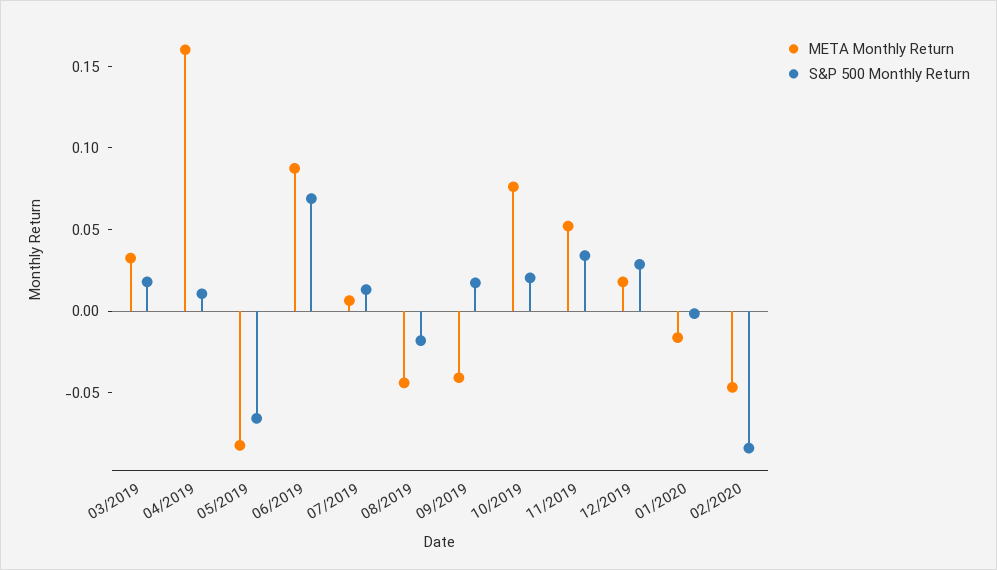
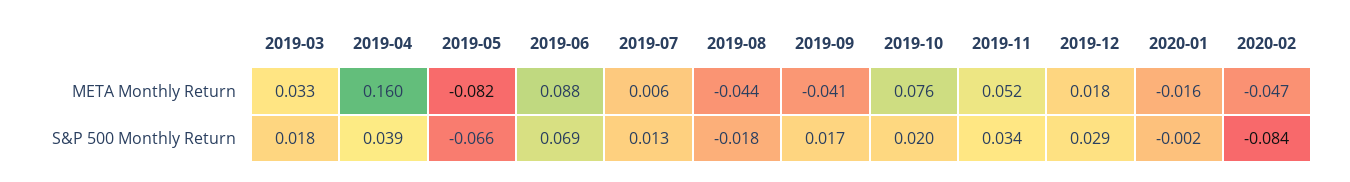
S&P 500 Monthly Return, 04/2019: 0.01 -> 0.039

